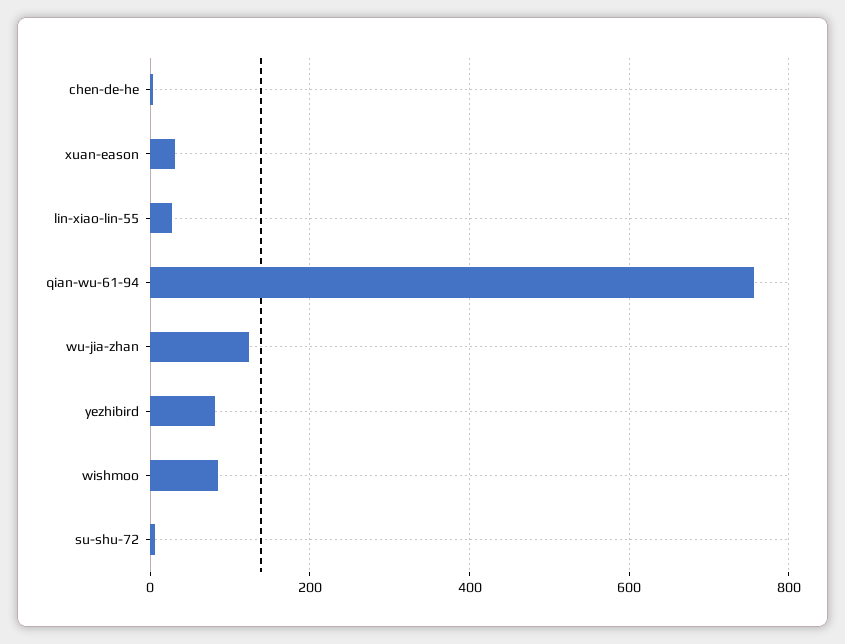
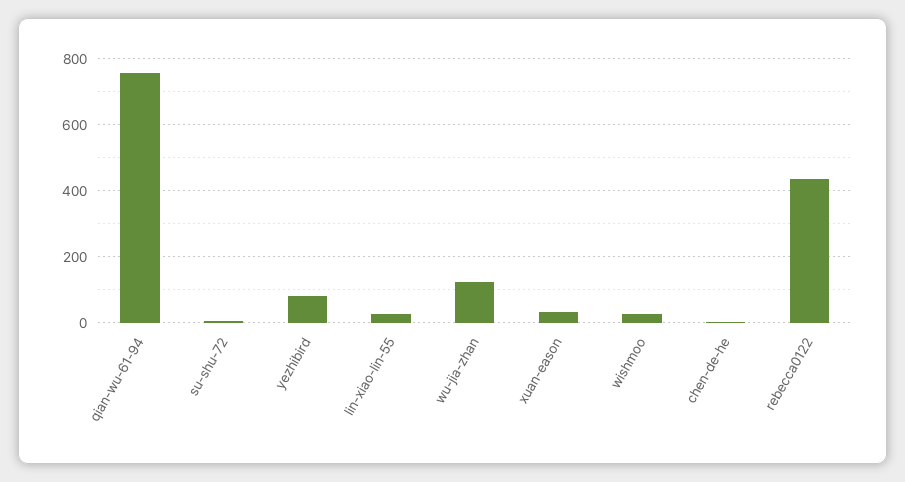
wishmoo: 80 -> 20
rebecca0122: none -> 440

